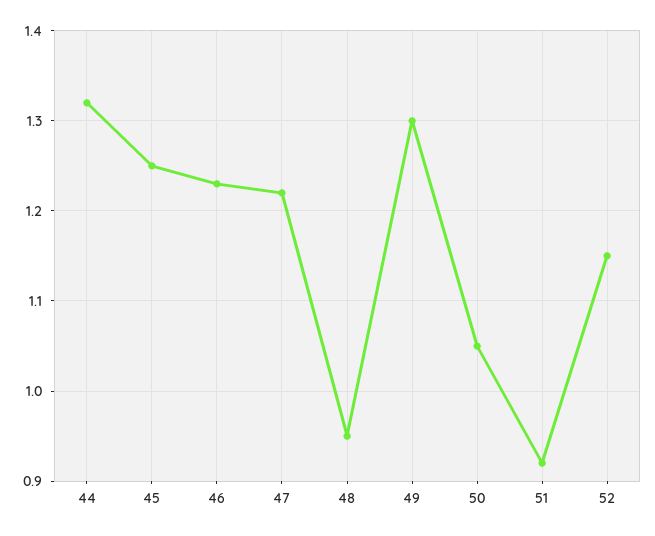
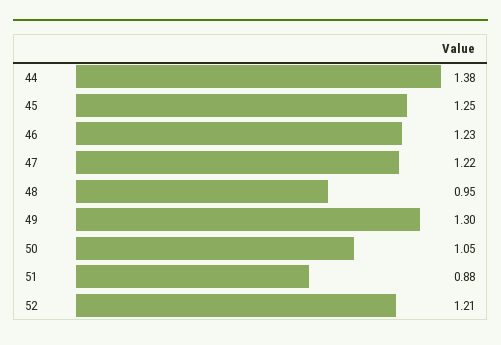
44: 1.32 -> 1.38
51: 0.92 -> 0.88
52: 1.15 -> 1.21

